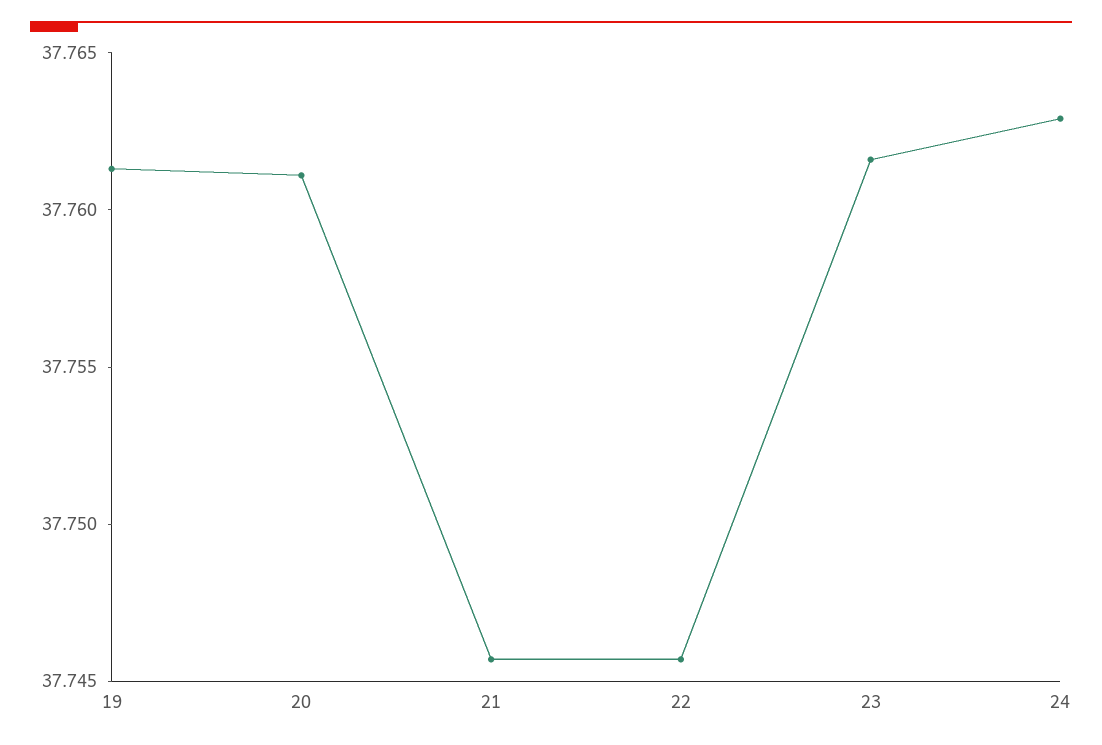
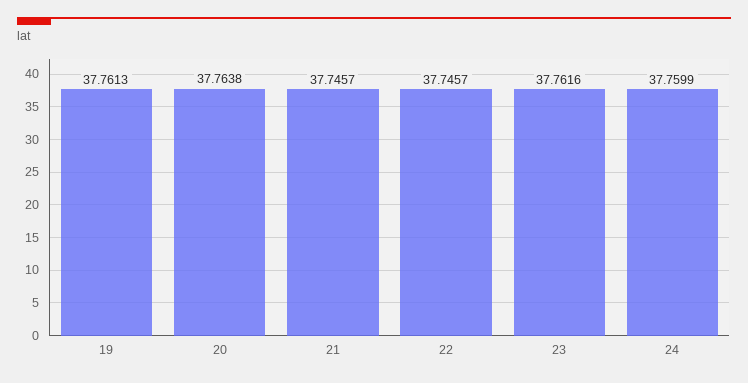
20: 37.761 -> 37.7638
24: 37.763 -> 37.7599

